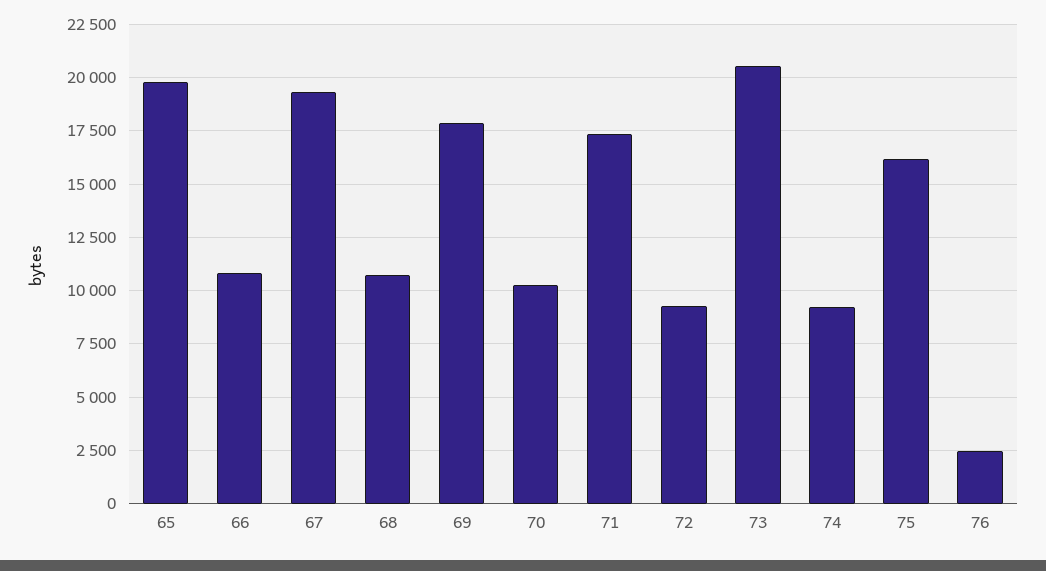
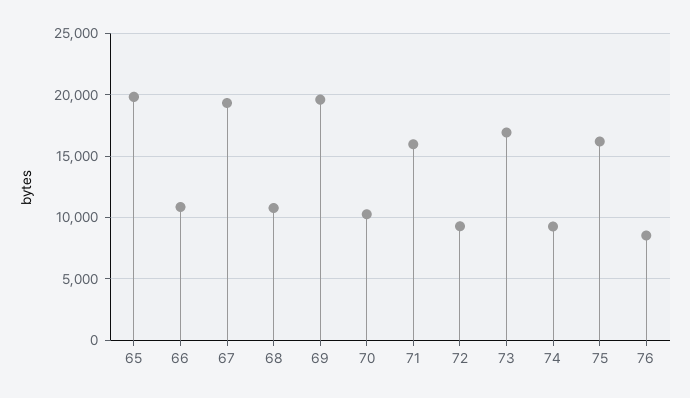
69: 18000 -> 19500
71: 17500 -> 16000
73: 20500 -> 17000
76: 2500 -> 8500

